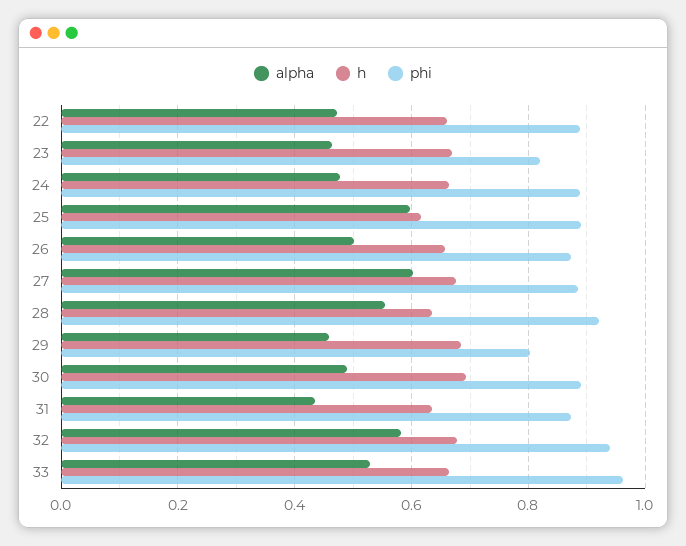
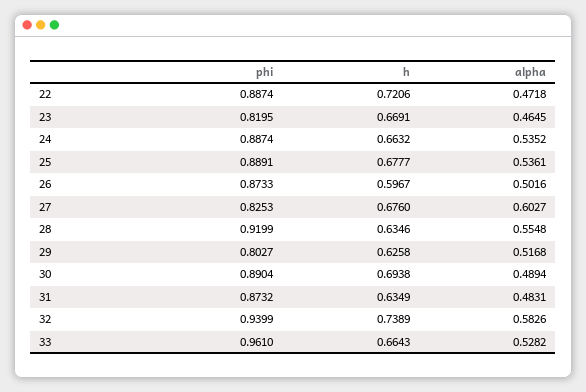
h, 22: 0.66 -> 0.7206
alpha, 24: 0.48 -> 0.5352
alpha, 25: 0.6 -> 0.5361
h, 25: 0.62 -> 0.6777
h, 26: 0.66 -> 0.5967
phi, 27: 0.88 -> 0.8253
alpha, 29: 0.46 -> 0.5168
h, 29: 0.68 -> 0.6258
alpha, 31: 0.44 -> 0.4831
h, 32: 0.68 -> 0.7389

